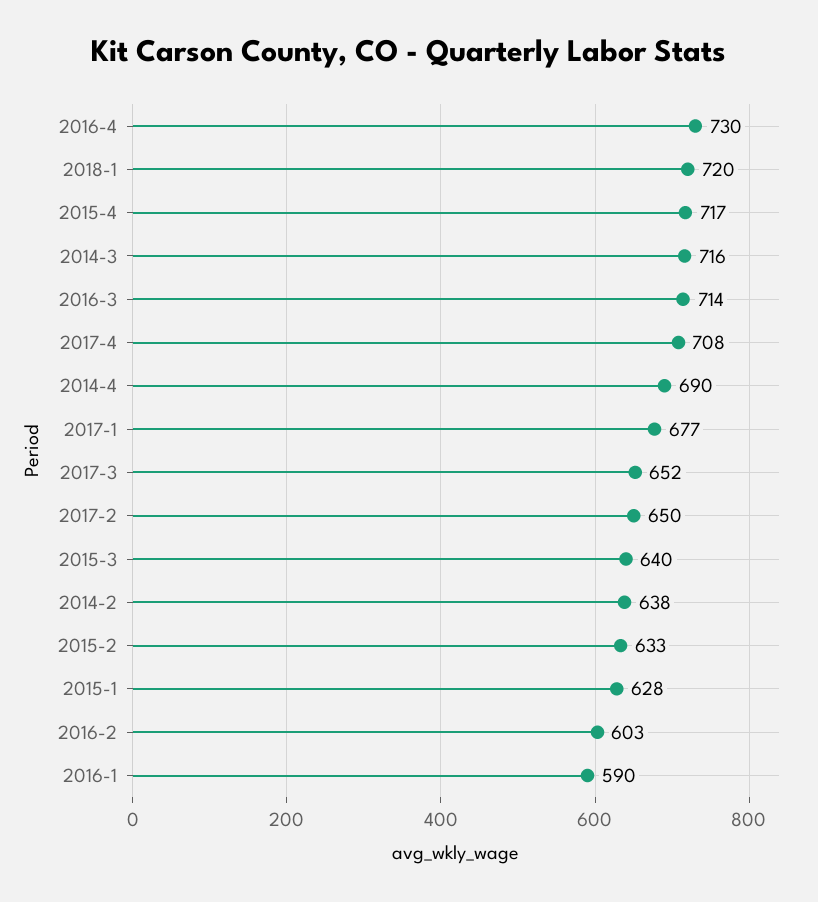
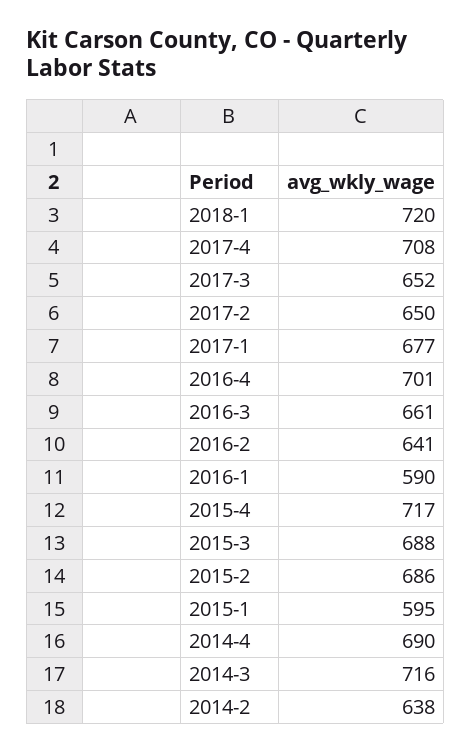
2016-4: 730 -> 701
2016-3: 714 -> 661
2015-3: 640 -> 688
2015-2: 633 -> 686
2015-1: 628 -> 595
2016-2: 603 -> 641

